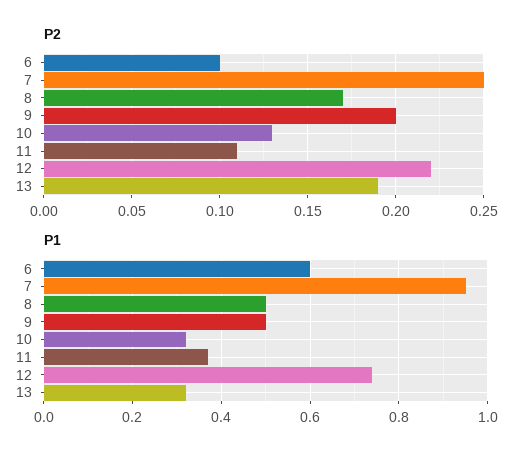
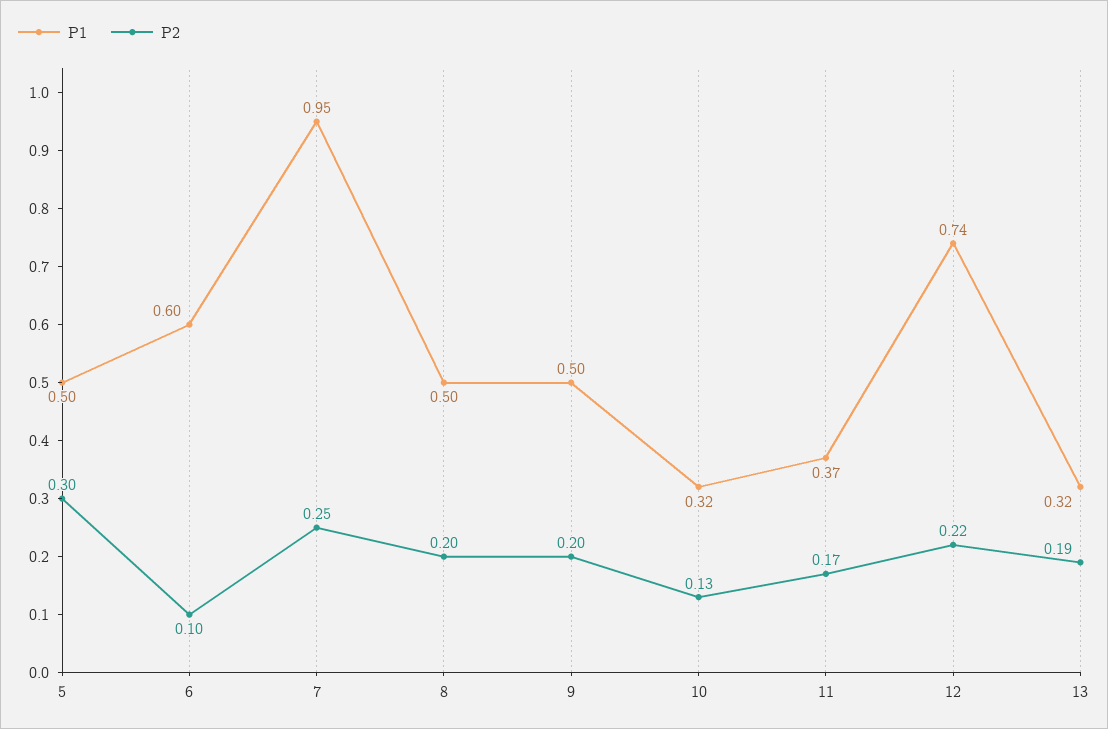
P2, 8: 0.17 -> 0.2
P2, 11: 0.11 -> 0.17
P1, 5: none -> 0.5
P2, 5: none -> 0.3

